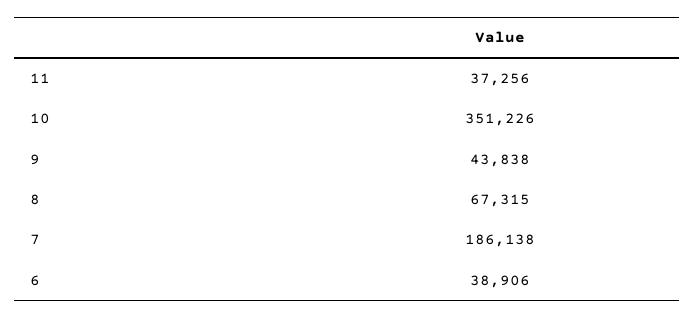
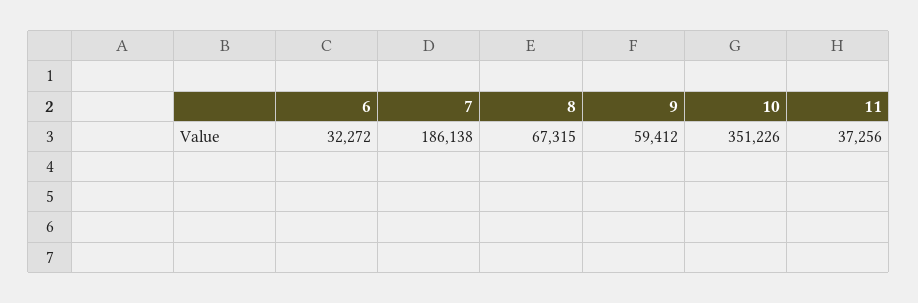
9: 43838 -> 59412
6: 38906 -> 32272

